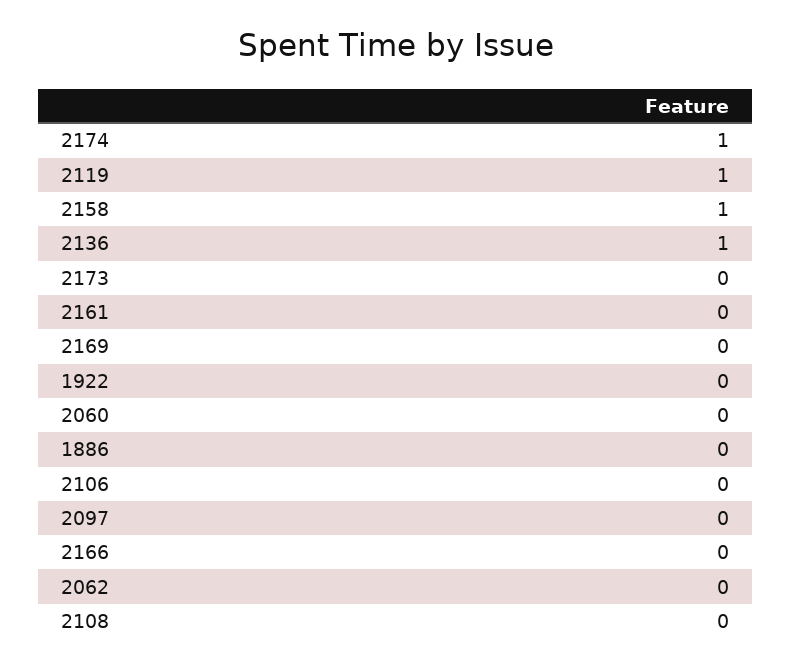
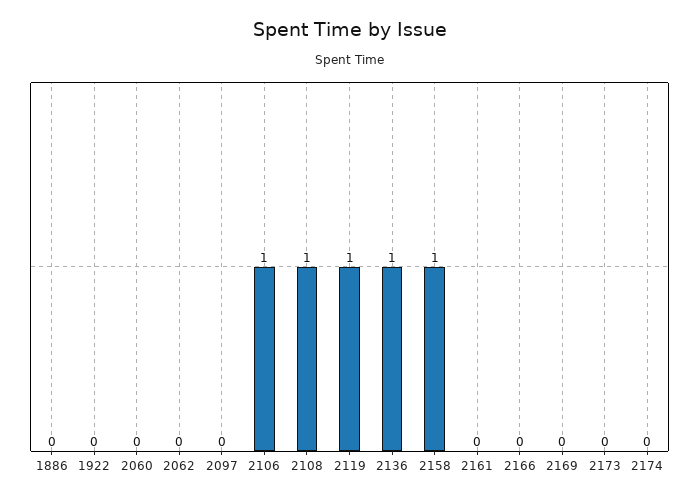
2174: 1 -> 0
2106: 0 -> 1
2108: 0 -> 1

